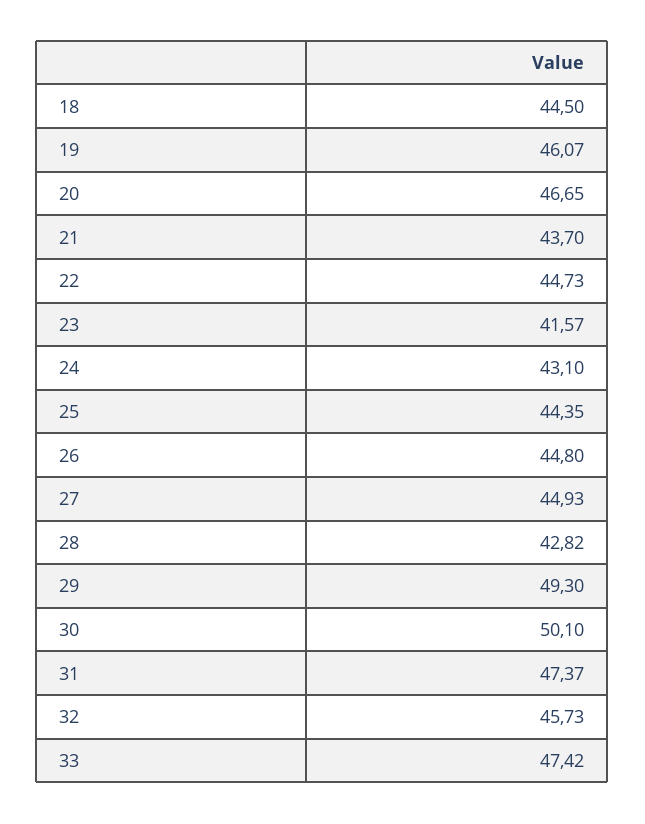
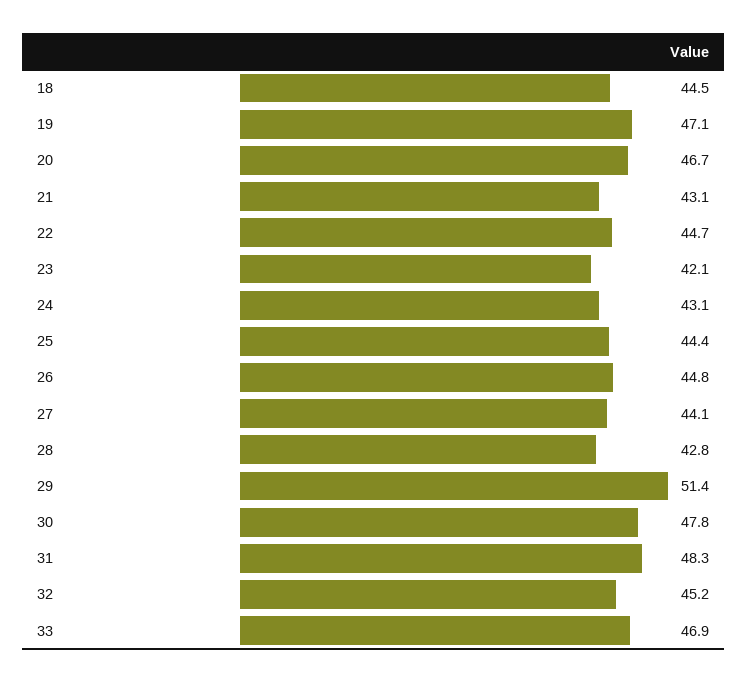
19: 46.07 -> 47.1
21: 43.7 -> 43.1
23: 41.57 -> 42.1
27: 44.93 -> 44.1
29: 49.3 -> 51.4
30: 50.1 -> 47.8
31: 47.37 -> 48.3
32: 45.73 -> 45.2
33: 47.42 -> 46.9

